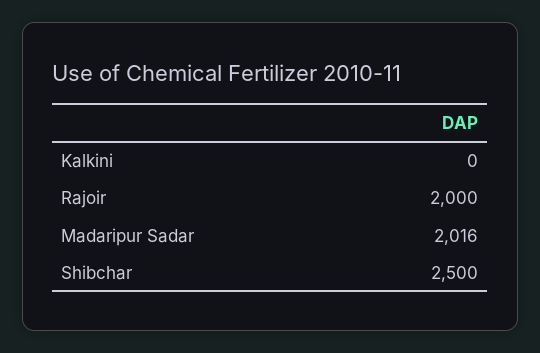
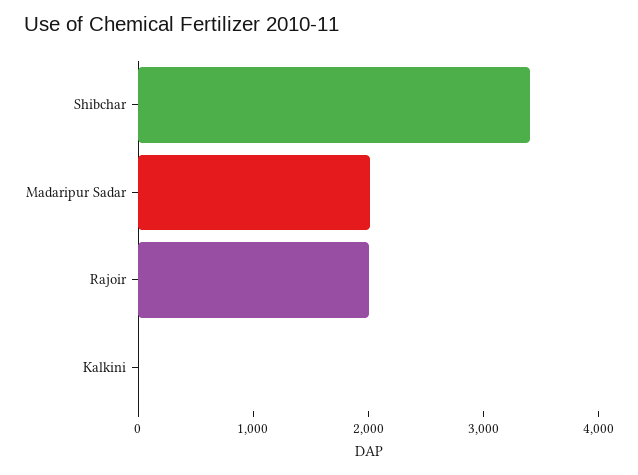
Shibchar: 2500 -> 3400

